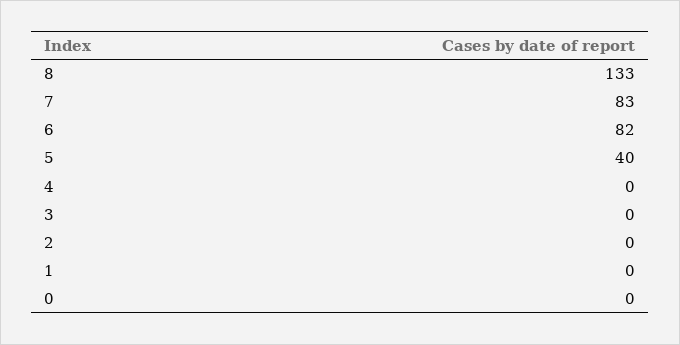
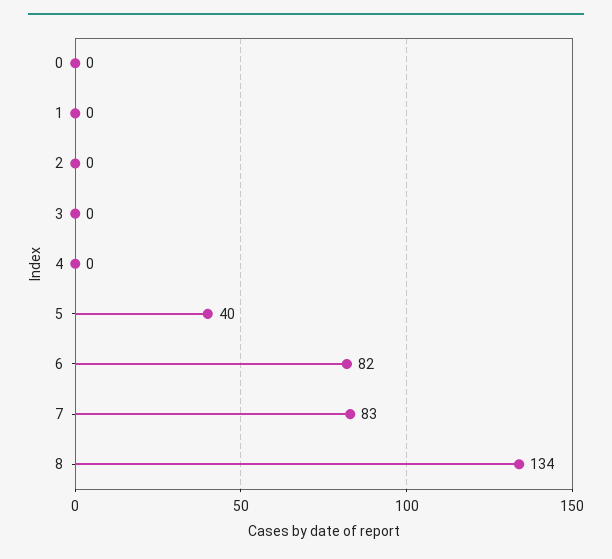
8: 133 -> 134

